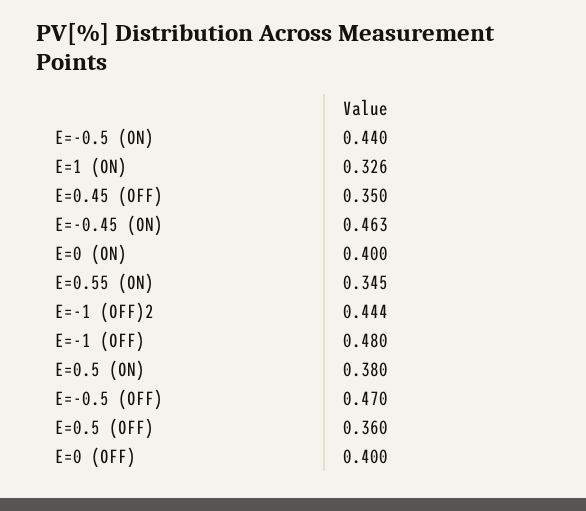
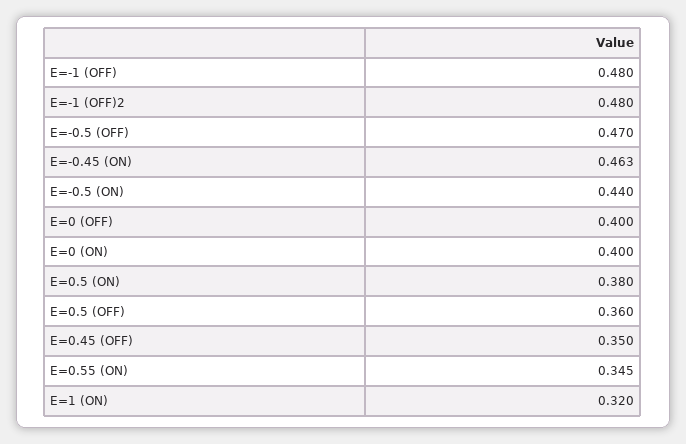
E=1 (ON): 0.326 -> 0.32
E=-1 (OFF)2: 0.444 -> 0.48

